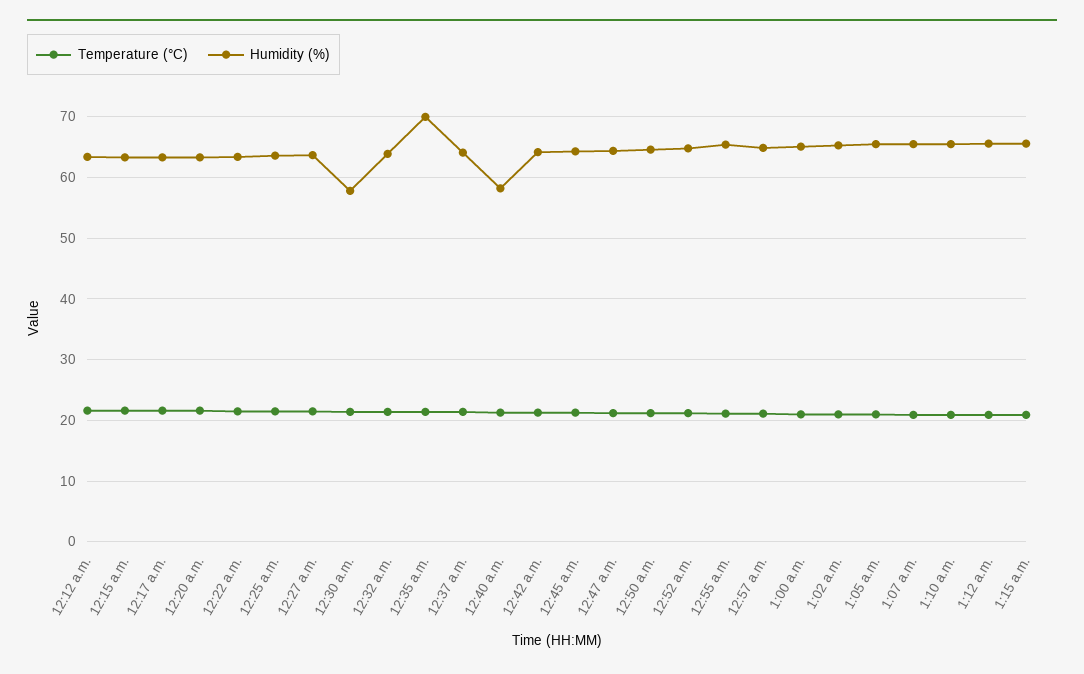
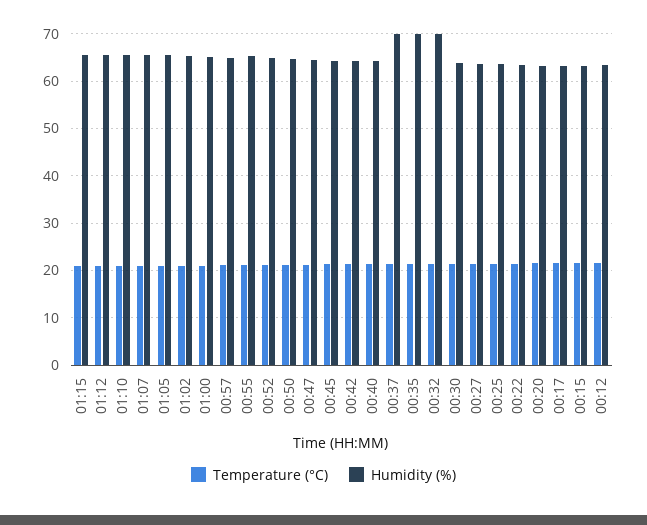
Humidity (%), 12:30 a.m.: 58 -> 64
Humidity (%), 12:32 a.m.: 64 -> 70
Humidity (%), 12:37 a.m.: 64 -> 70
Humidity (%), 12:40 a.m.: 58 -> 64

